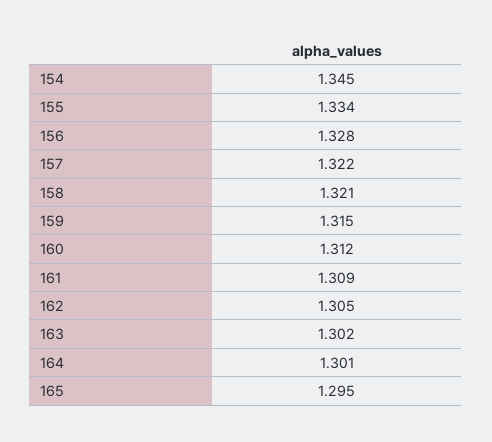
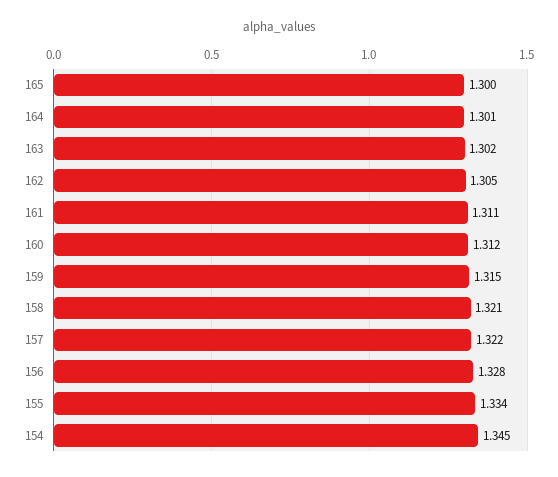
161: 1.309 -> 1.311
165: 1.295 -> 1.3

